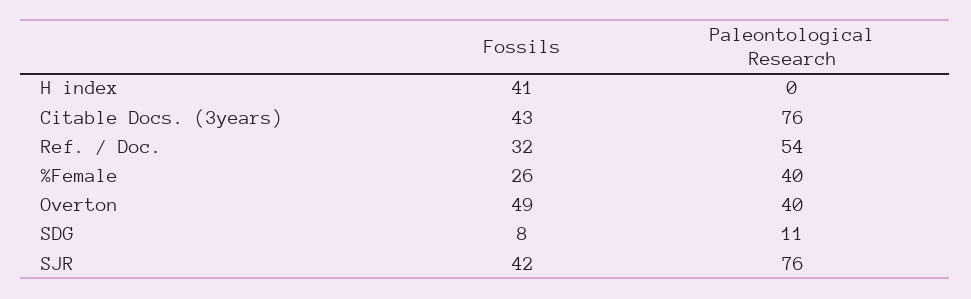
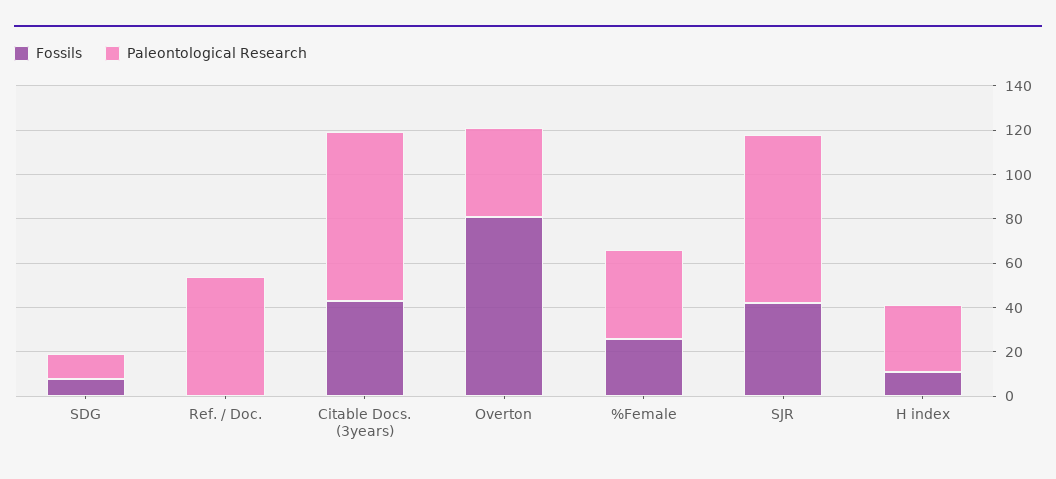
Fossils, H index: 41 -> 10
Paleontological Research, H index: 0 -> 30
Fossils, Ref. / Doc.: 32 -> 0
Fossils, Overton: 49 -> 80

